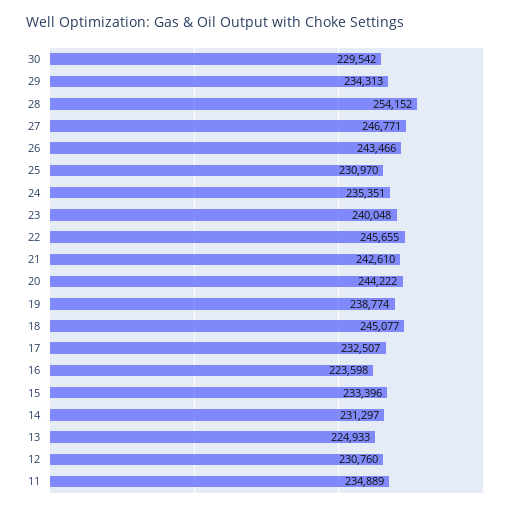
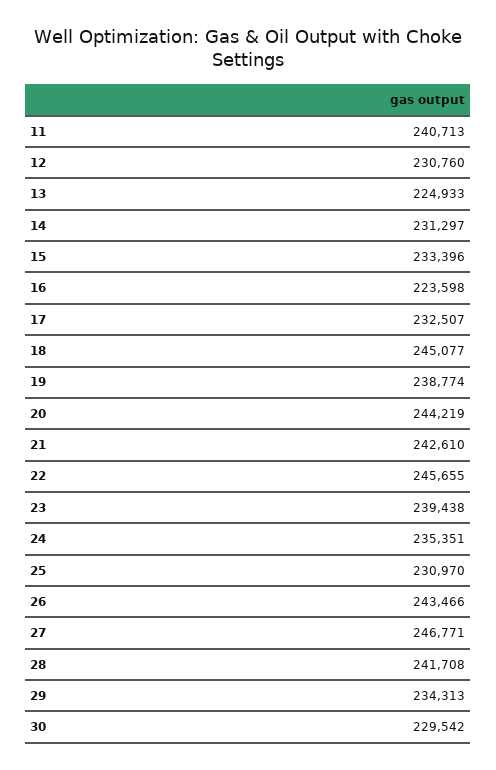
28: 254152 -> 241708
23: 240048 -> 239438
20: 244222 -> 244219
11: 234889 -> 240713

